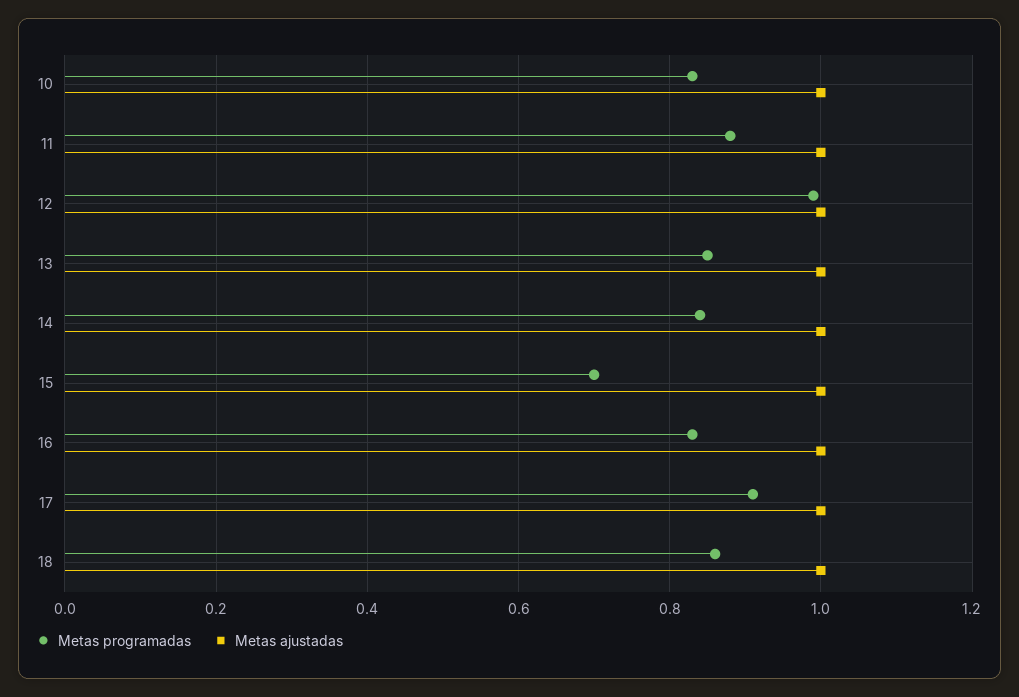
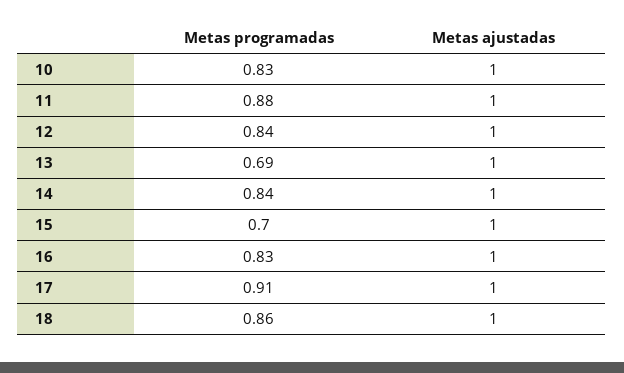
Metas programadas, 12: 1 -> 0.84
Metas programadas, 13: 0.85 -> 0.69

